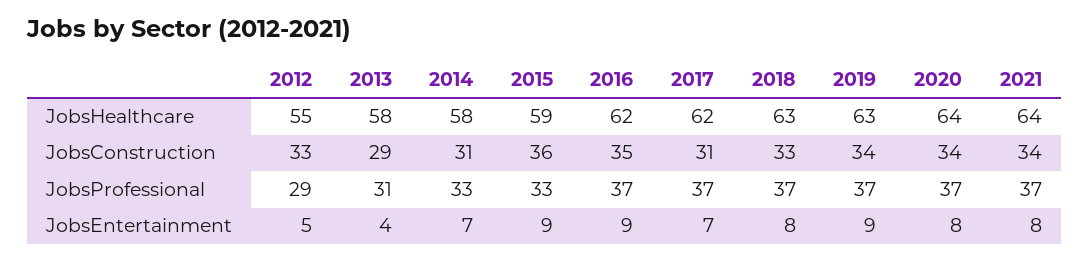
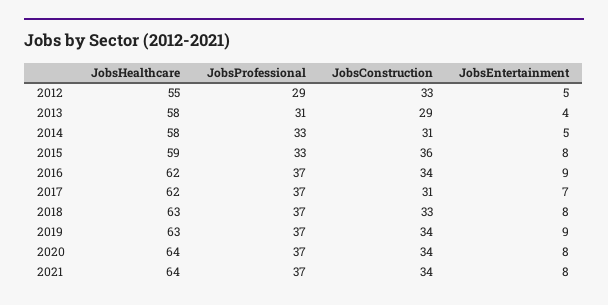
2016, JobsConstruction: 35 -> 34
2014, JobsEntertainment: 7 -> 5
2015, JobsEntertainment: 9 -> 8

